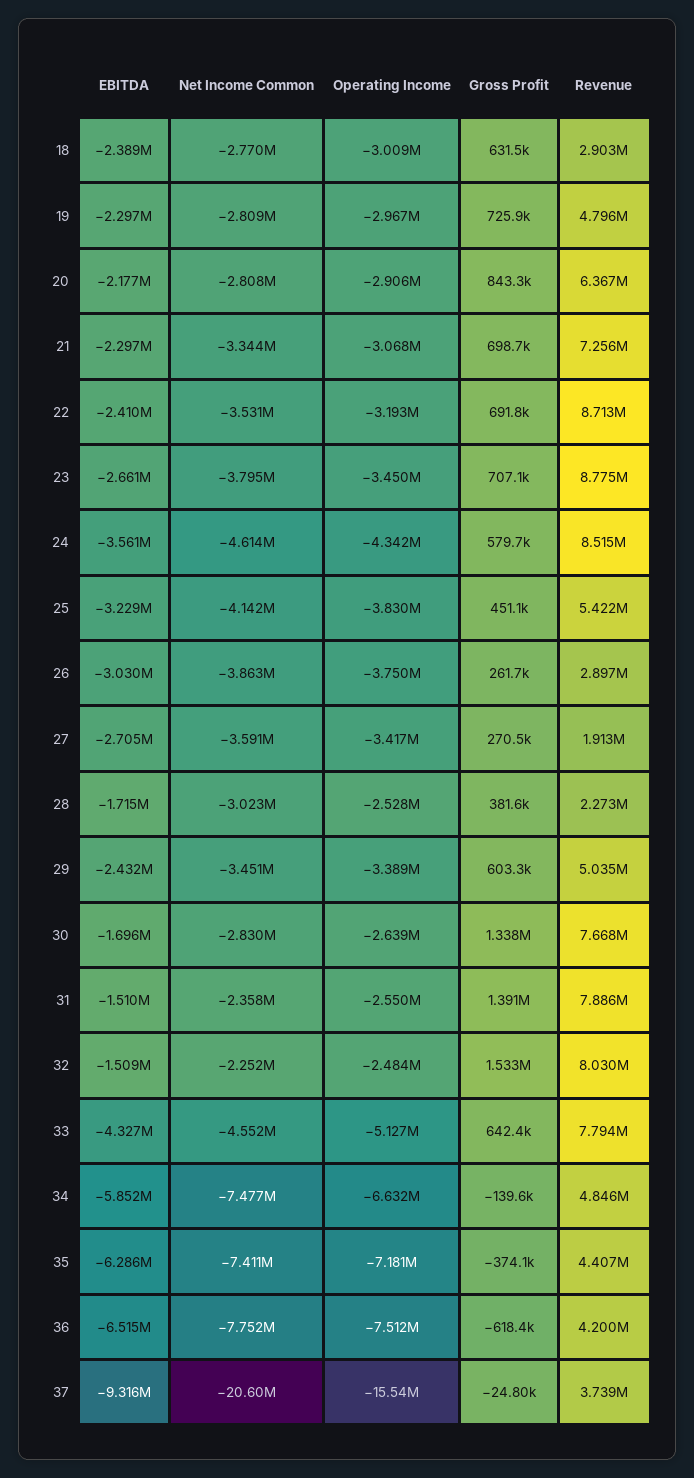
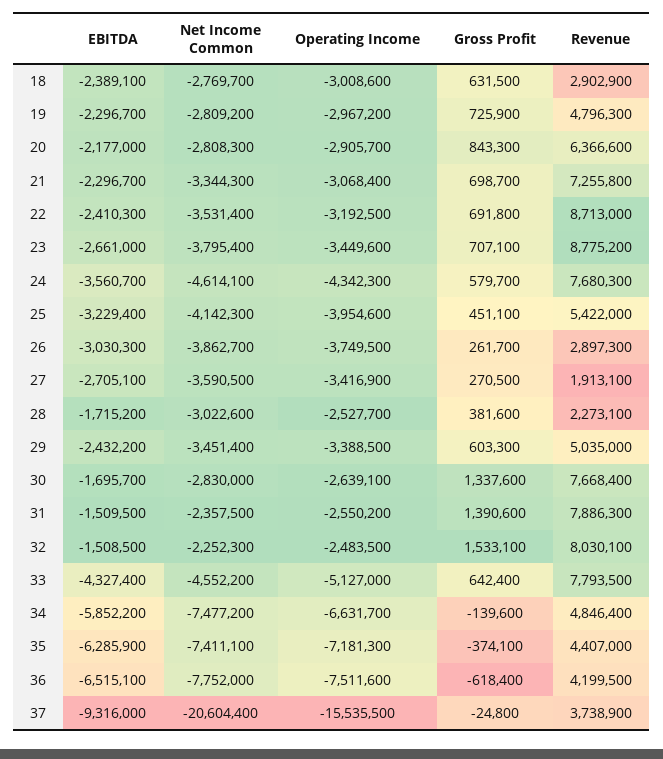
Revenue, 24: 8515000 -> 7680300
Operating Income, 25: -3830000 -> -3954600

